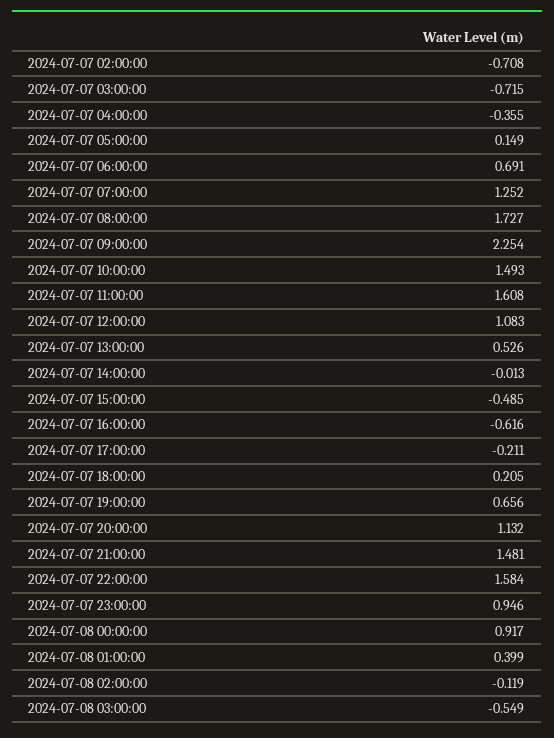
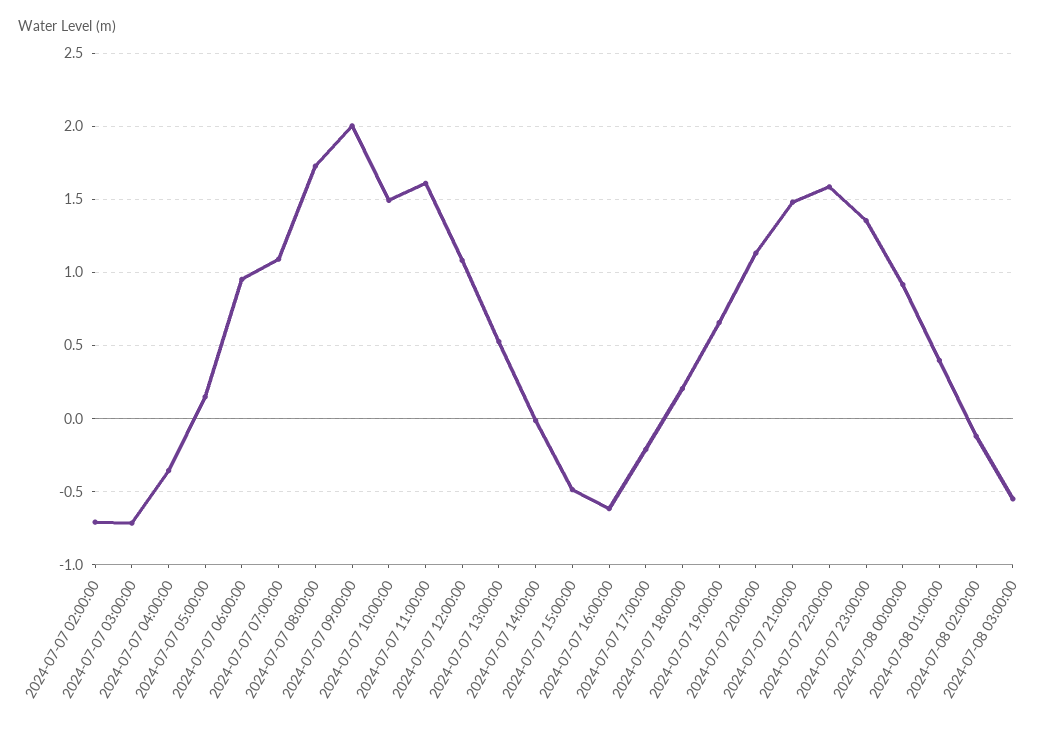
2024-07-07 06:00:00: 0.691 -> 0.95
2024-07-07 07:00:00: 1.252 -> 1.1
2024-07-07 09:00:00: 2.254 -> 2
2024-07-07 23:00:00: 0.946 -> 1.35

